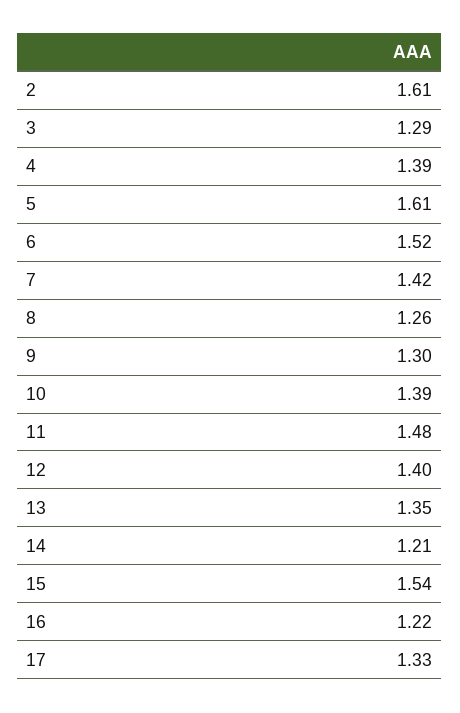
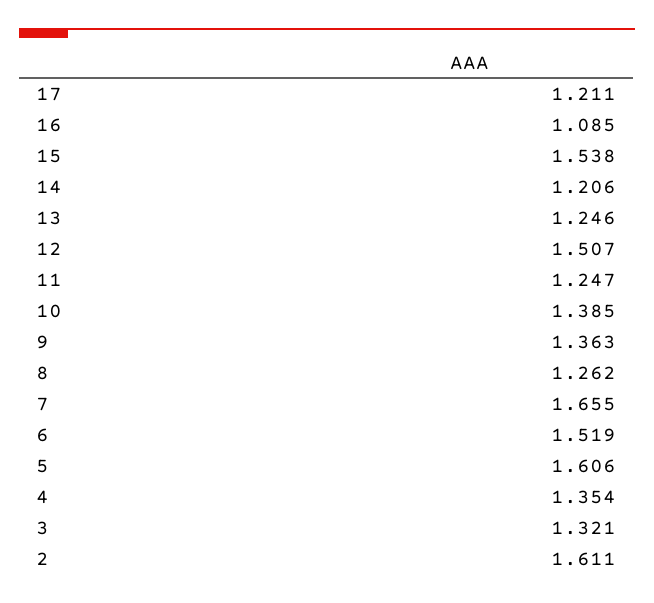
3: 1.29 -> 1.321
4: 1.39 -> 1.354
7: 1.42 -> 1.655
9: 1.3 -> 1.363
11: 1.48 -> 1.247
12: 1.4 -> 1.507
13: 1.35 -> 1.246
16: 1.22 -> 1.085
17: 1.33 -> 1.211

